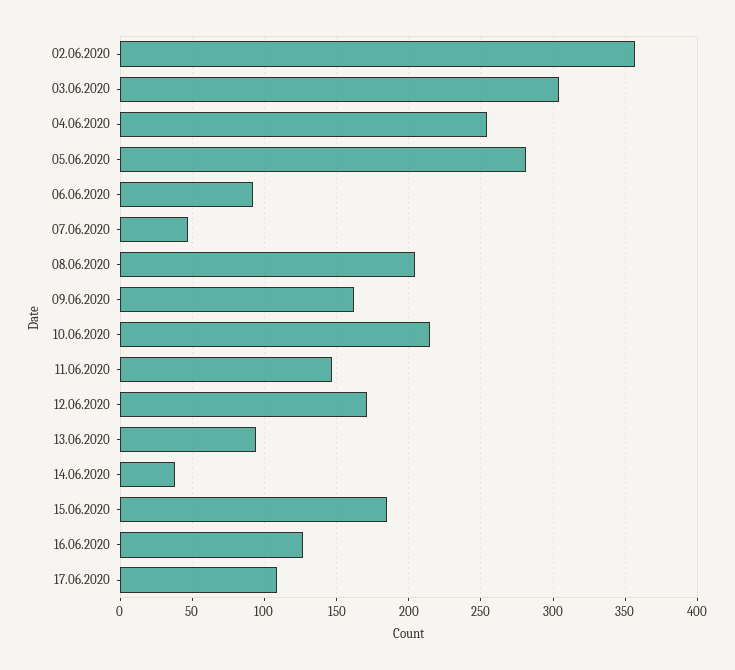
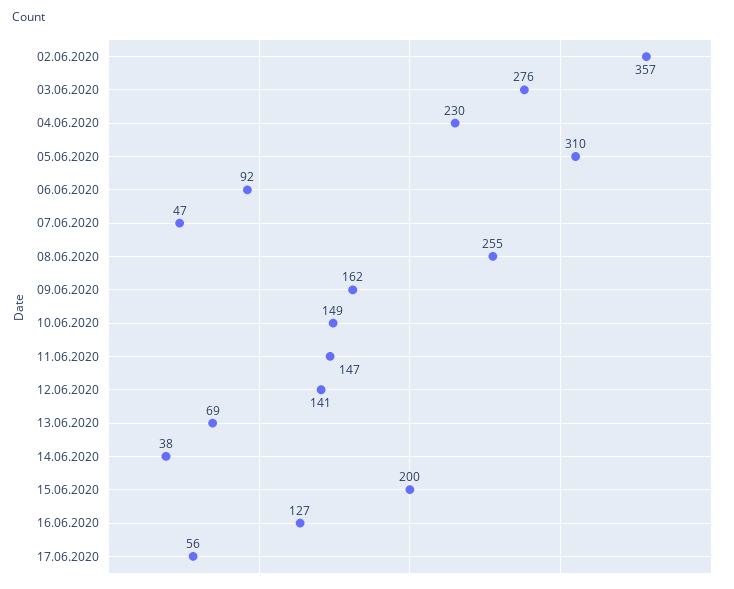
03.06.2020: 305 -> 276
04.06.2020: 255 -> 230
05.06.2020: 280 -> 310
08.06.2020: 205 -> 255
10.06.2020: 215 -> 149
12.06.2020: 170 -> 141
13.06.2020: 95 -> 69
15.06.2020: 185 -> 200
17.06.2020: 110 -> 56

